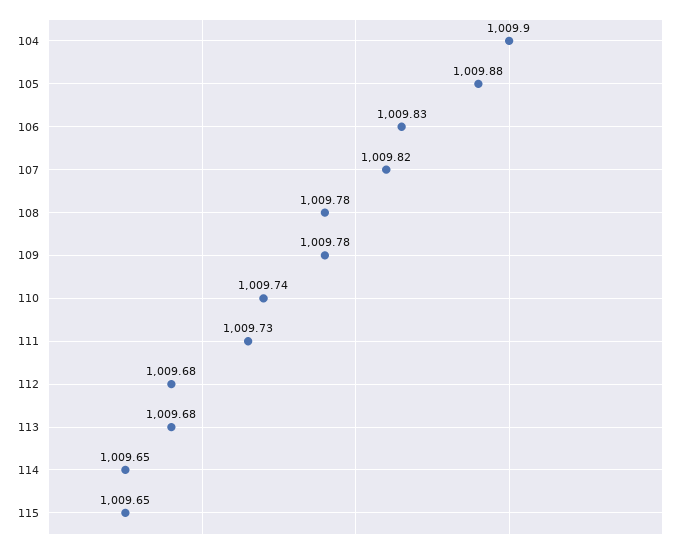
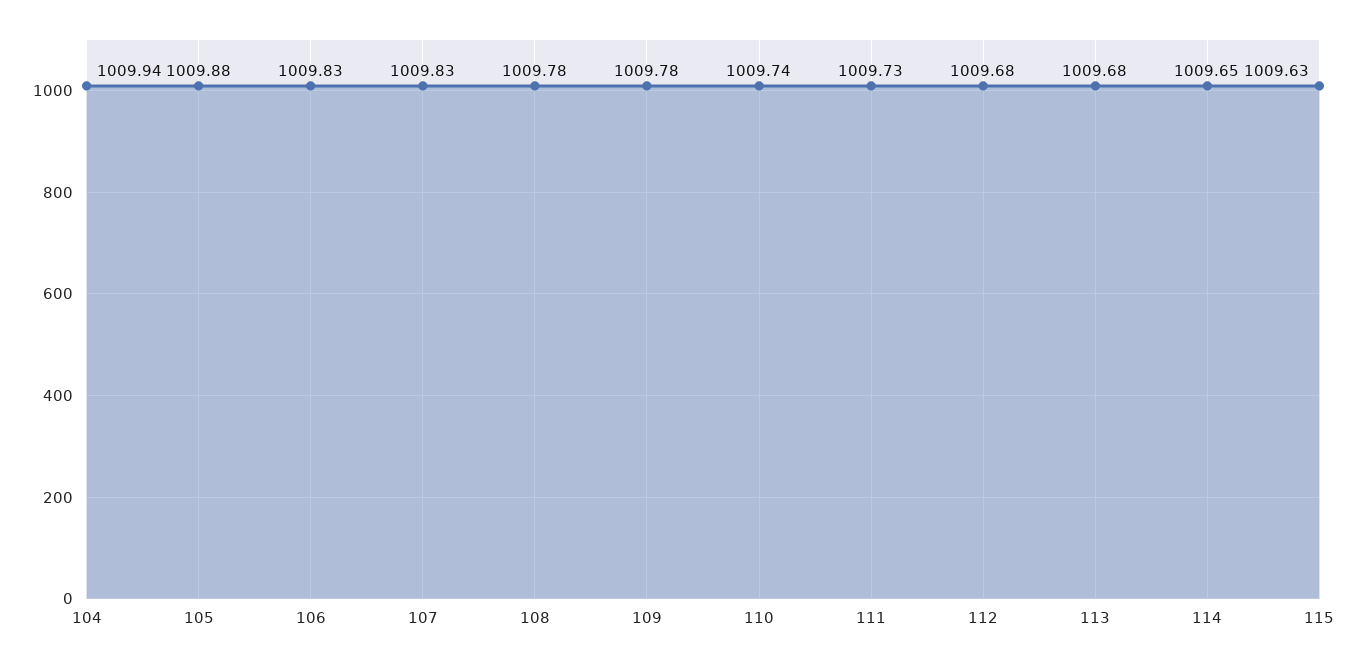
104: 1009.9 -> 1009.94
107: 1009.82 -> 1009.83
115: 1009.65 -> 1009.63

